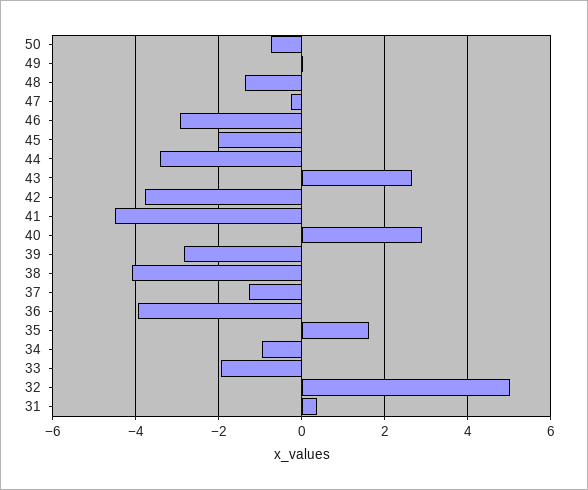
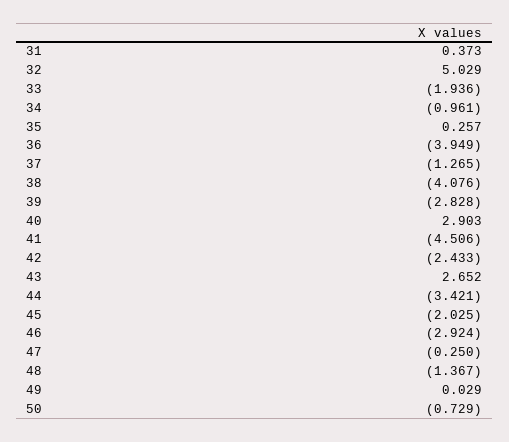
42: -3.8 -> -2.433
35: 1.6 -> 0.257

